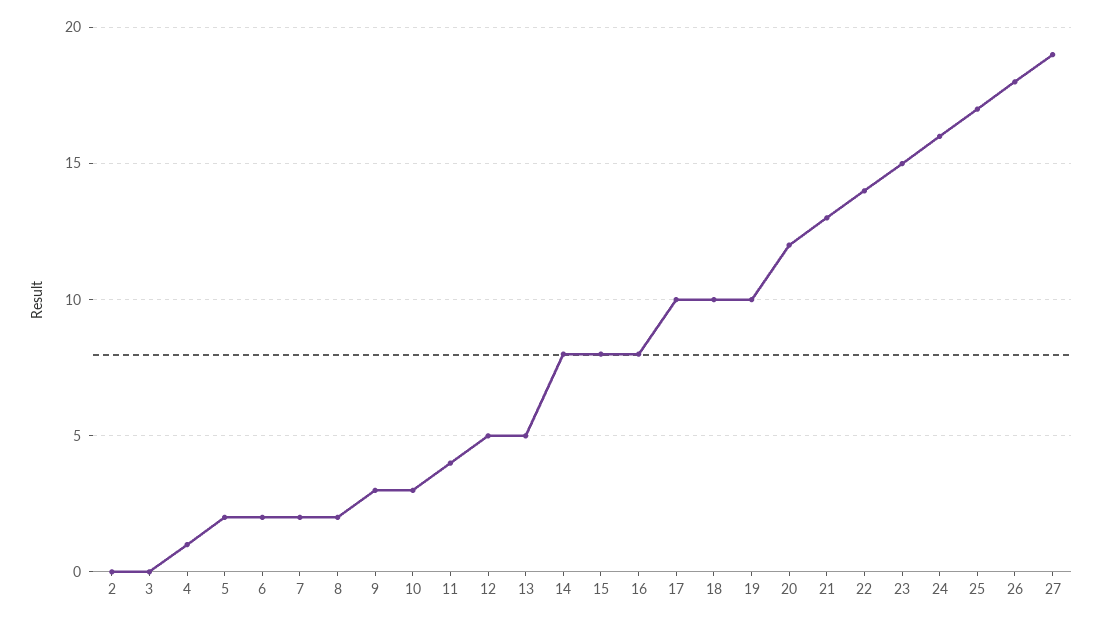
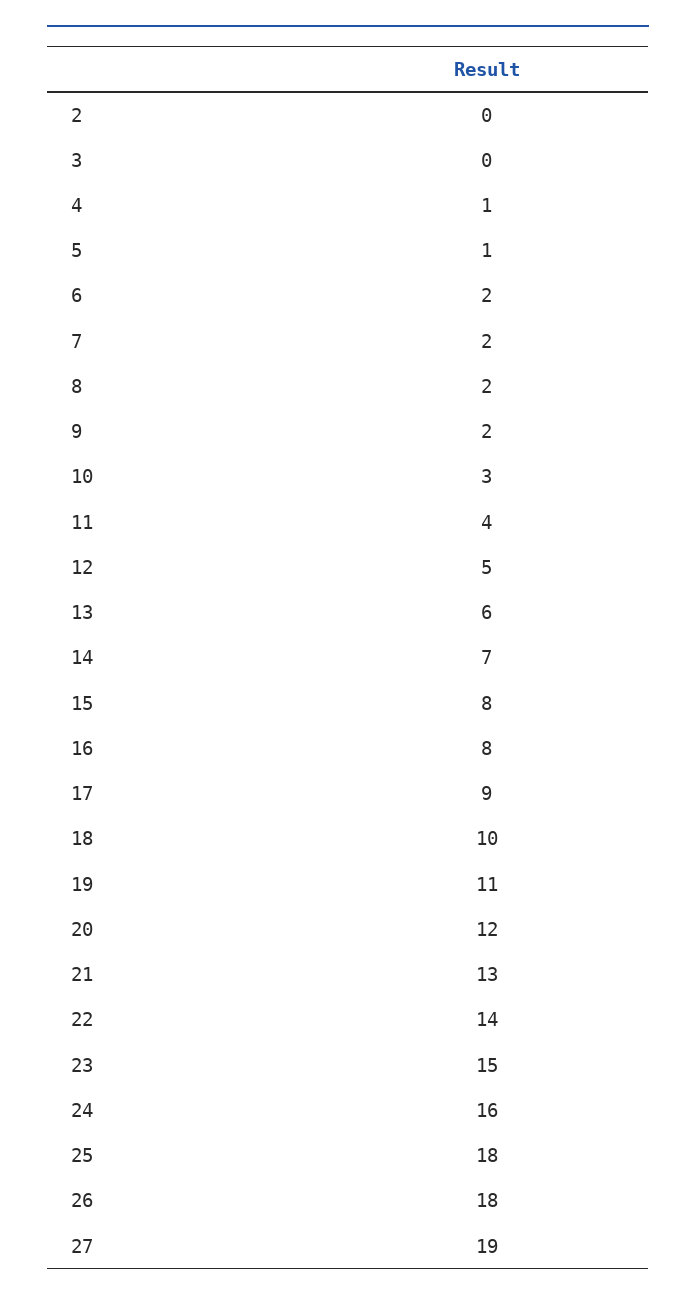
5: 2 -> 1
9: 3 -> 2
13: 5 -> 6
14: 8 -> 7
17: 10 -> 9
19: 10 -> 11
25: 17 -> 18

